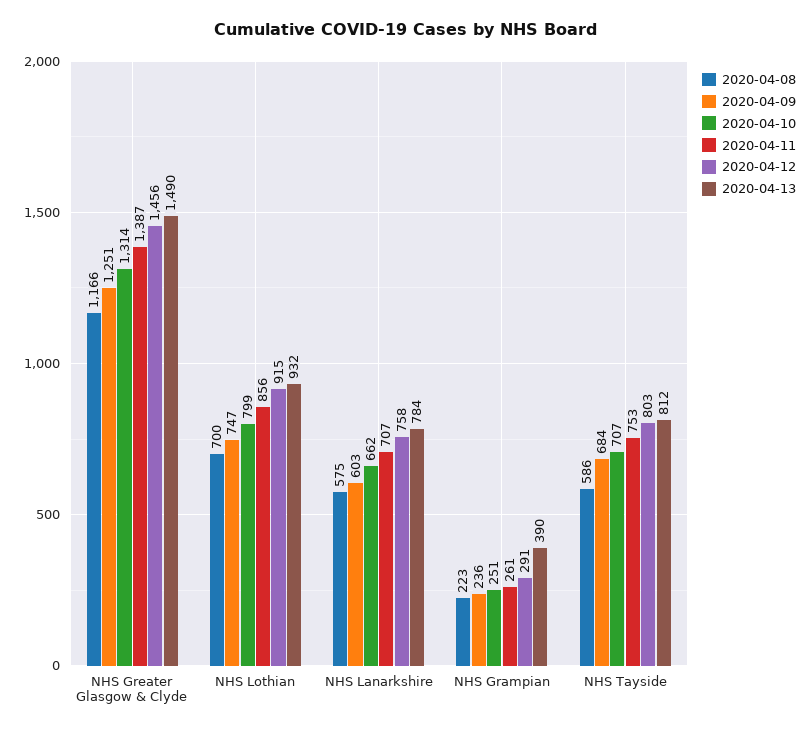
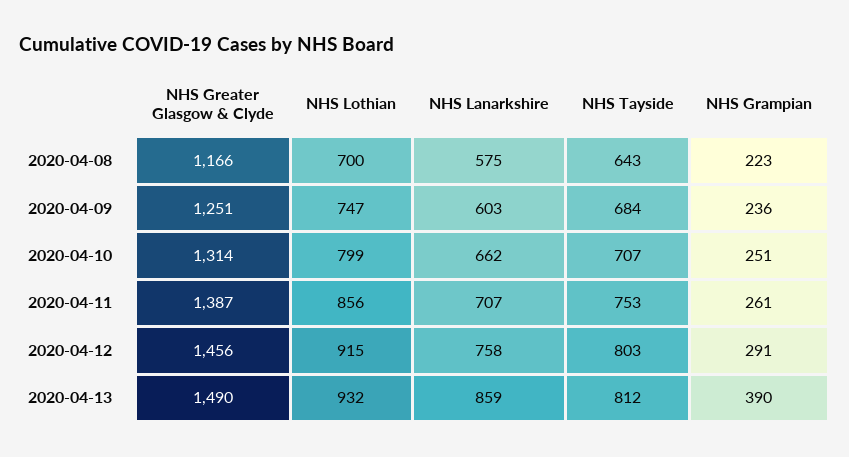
2020-04-13, NHS Lanarkshire: 784 -> 859
2020-04-08, NHS Tayside: 586 -> 643

